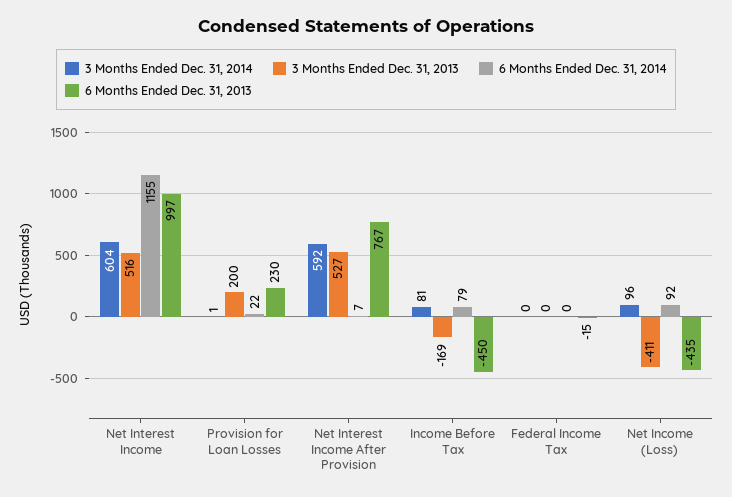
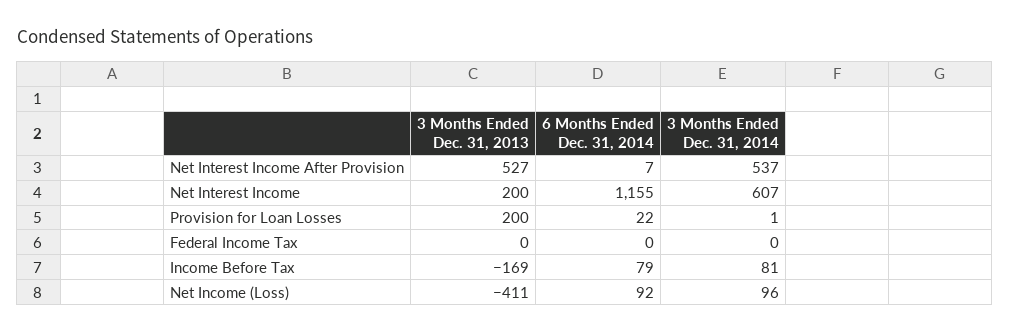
3 Months Ended Dec. 31, 2014, Net Interest Income: 604 -> 607
3 Months Ended Dec. 31, 2013, Net Interest Income: 516 -> 200
6 Months Ended Dec. 31, 2013, Net Interest Income: 997 -> none
6 Months Ended Dec. 31, 2013, Provision for Loan Losses: 230 -> none
3 Months Ended Dec. 31, 2014, Net Interest Income After Provision: 592 -> 537
6 Months Ended Dec. 31, 2013, Net Interest Income After Provision: 767 -> none
6 Months Ended Dec. 31, 2013, Income Before Tax: -450 -> none
6 Months Ended Dec. 31, 2013, Federal Income Tax: -15 -> none
6 Months Ended Dec. 31, 2013, Net Income (Loss): -435 -> none

